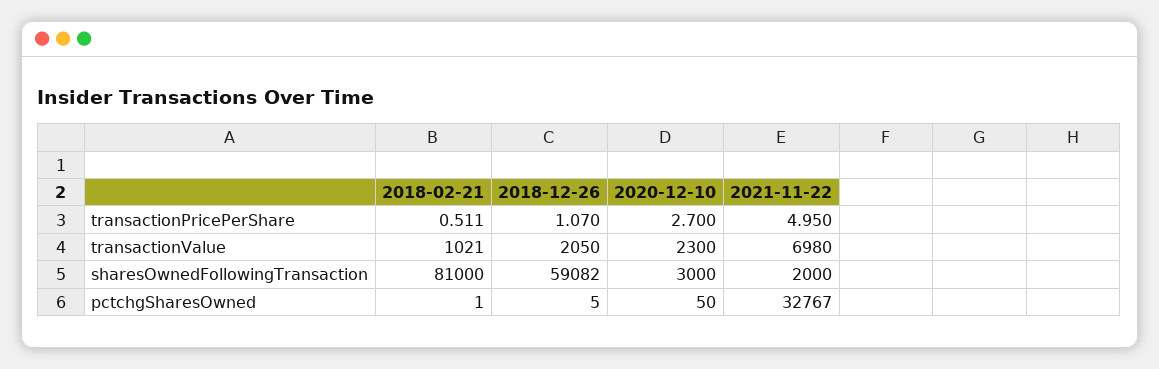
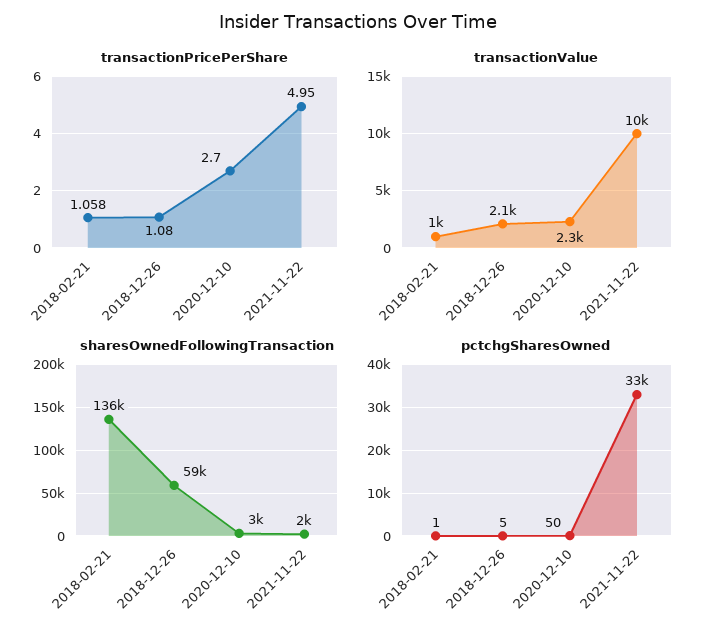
transactionPricePerShare, 2018-02-21: 0.511 -> 1.058
transactionPricePerShare, 2018-12-26: 1.07 -> 1.08
transactionValue, 2021-11-22: 6980 -> 10000
sharesOwnedFollowingTransaction, 2018-02-21: 81000 -> 136000

